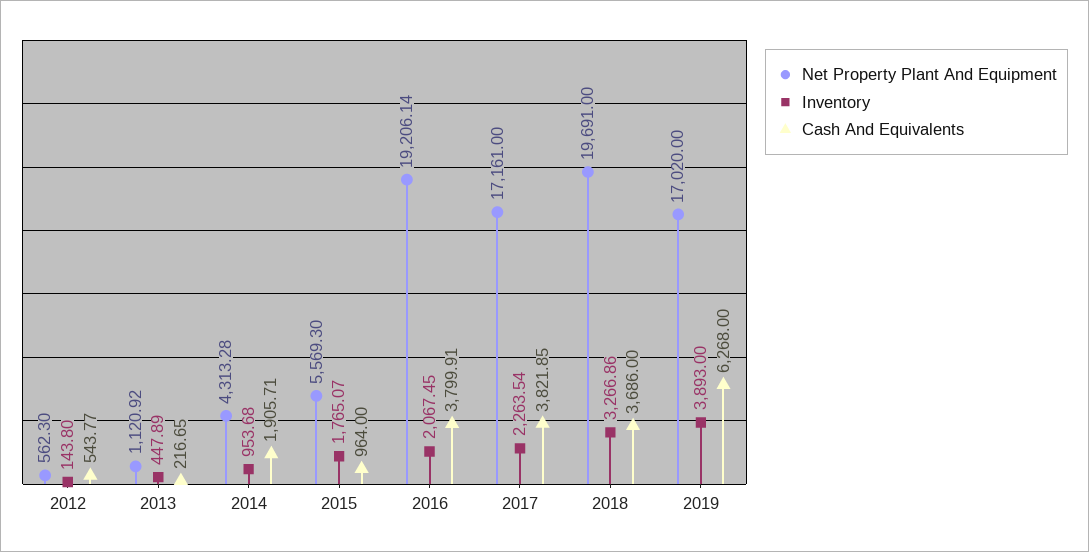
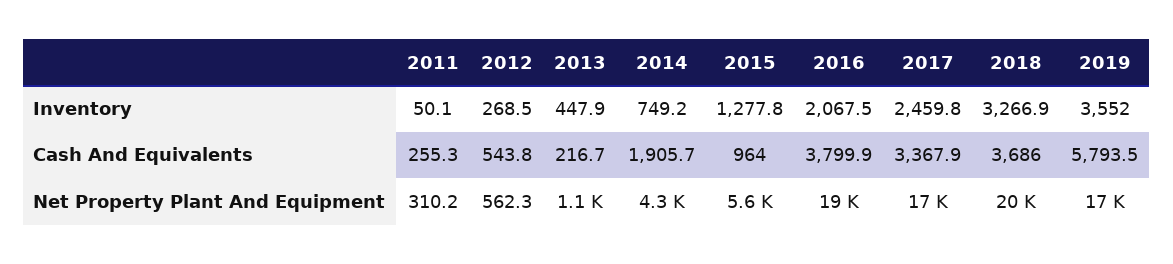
Inventory, 2012: 143.8 -> 268.5
Inventory, 2014: 953.68 -> 749.2
Inventory, 2015: 1765.07 -> 1277.8
Inventory, 2017: 2263.54 -> 2459.8
Cash And Equivalents, 2017: 3821.85 -> 3367.9
Inventory, 2019: 3893 -> 3552
Cash And Equivalents, 2019: 6268 -> 5793.5
Inventory, 2011: none -> 50.1
Cash And Equivalents, 2011: none -> 255.3
Net Property Plant And Equipment, 2011: none -> 310.2

